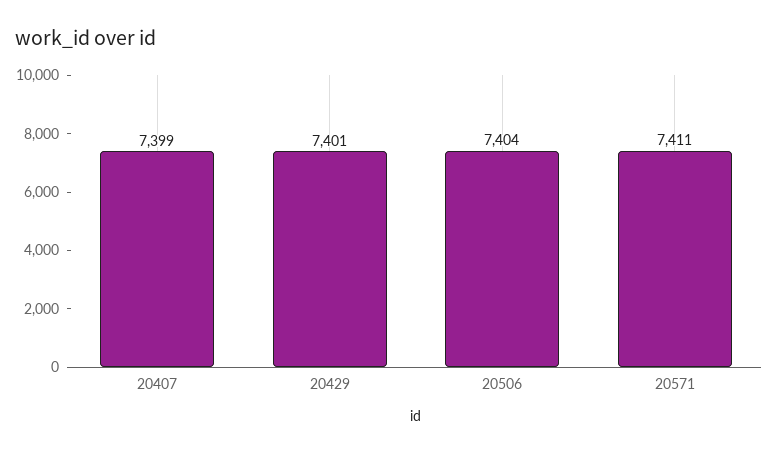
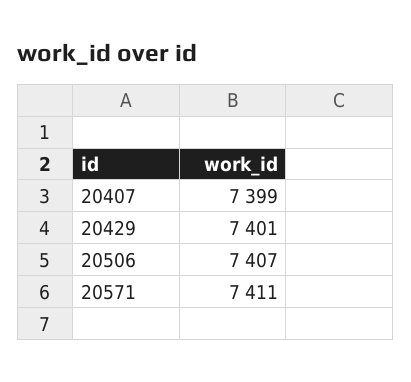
20506: 7404 -> 7407

